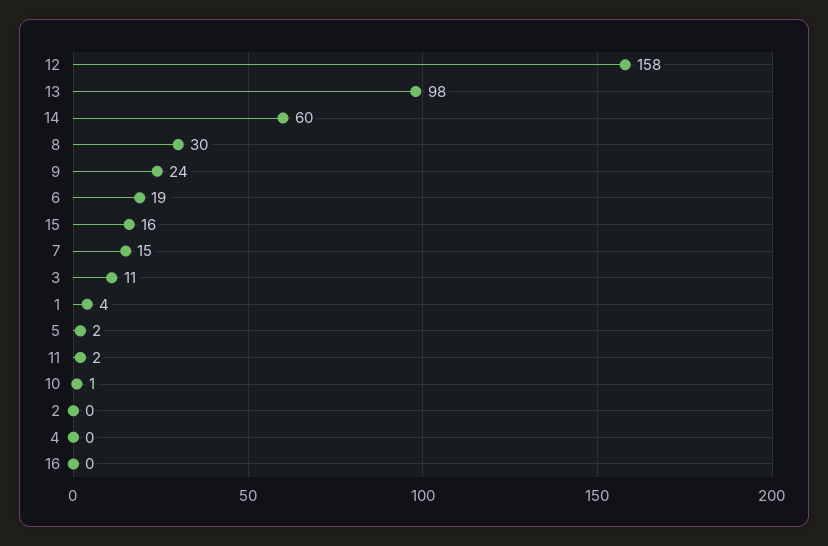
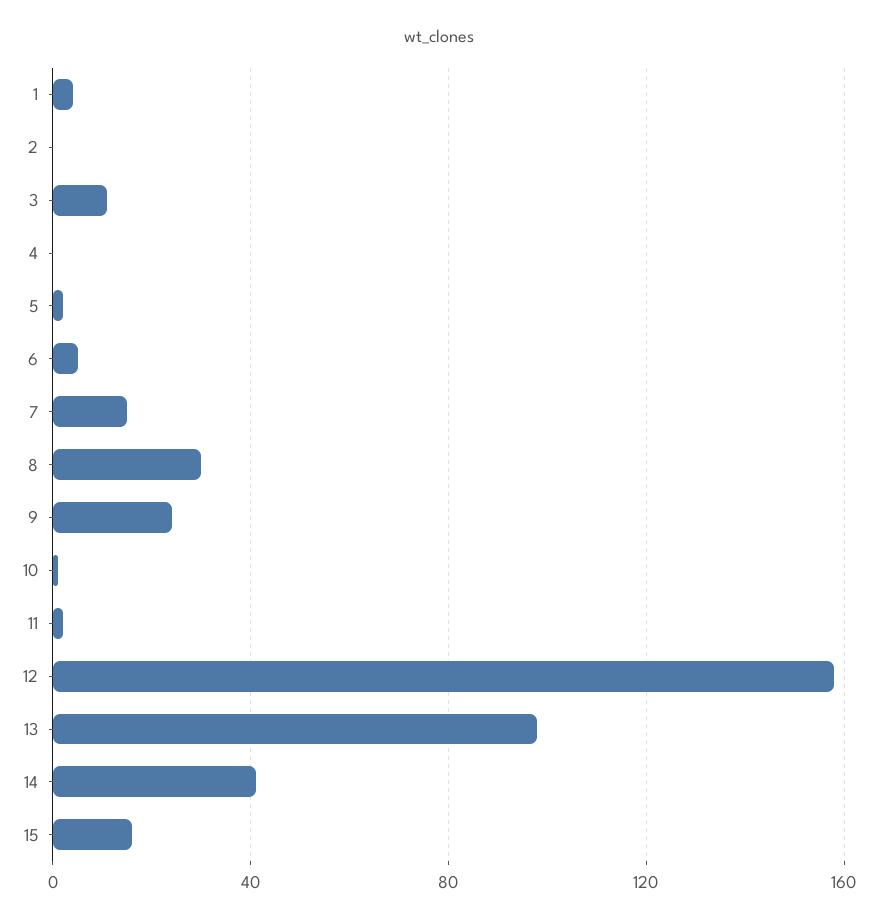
14: 60 -> 40
6: 19 -> 5
16: 0 -> none

